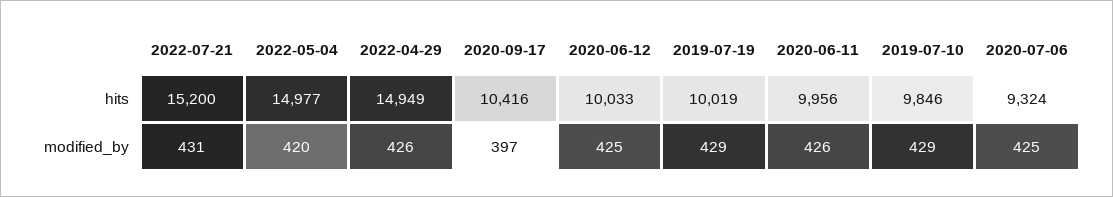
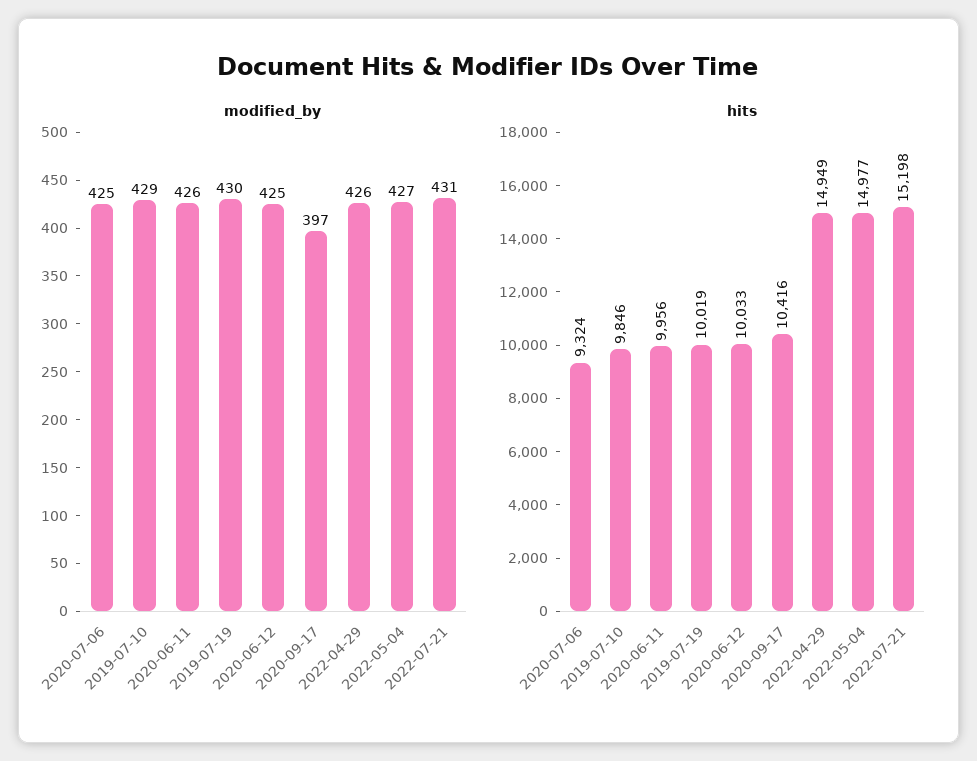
hits, 2022-07-21: 15200 -> 15198
modified_by, 2022-05-04: 420 -> 427
modified_by, 2019-07-19: 429 -> 430

